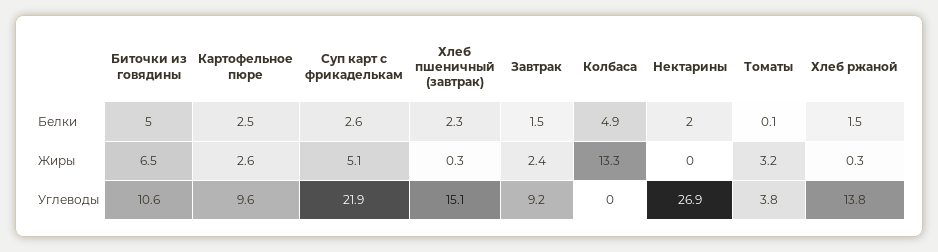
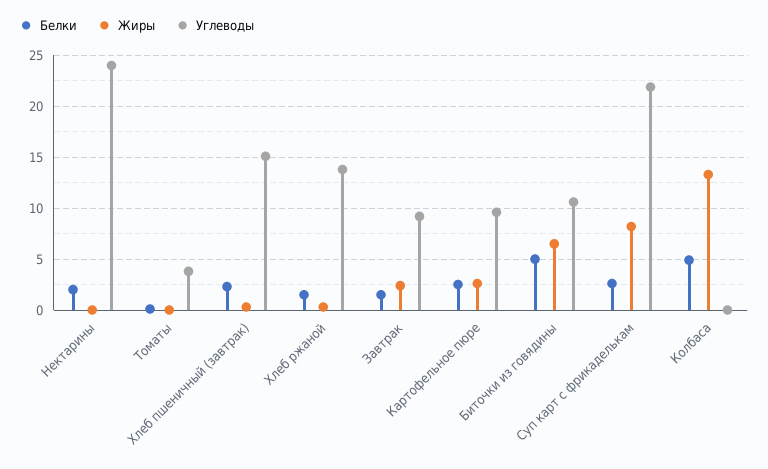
Жиры, Суп карт с фрикаделькам: 5.1 -> 8
Жиры, Томаты: 3.2 -> 0
Углеводы, Нектарины: 26.9 -> 24

